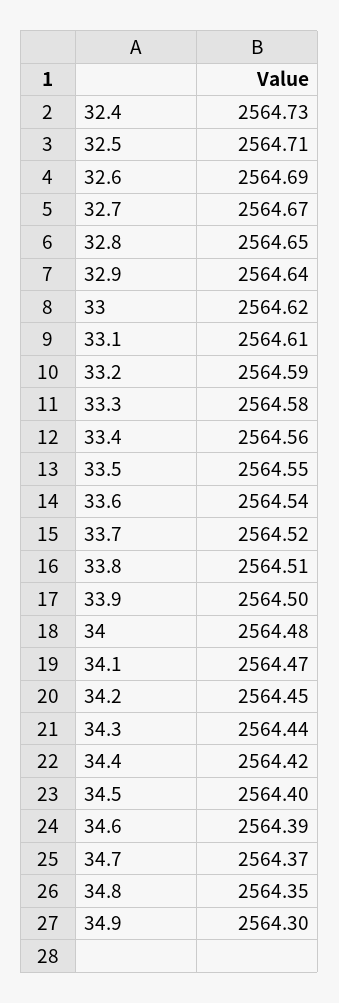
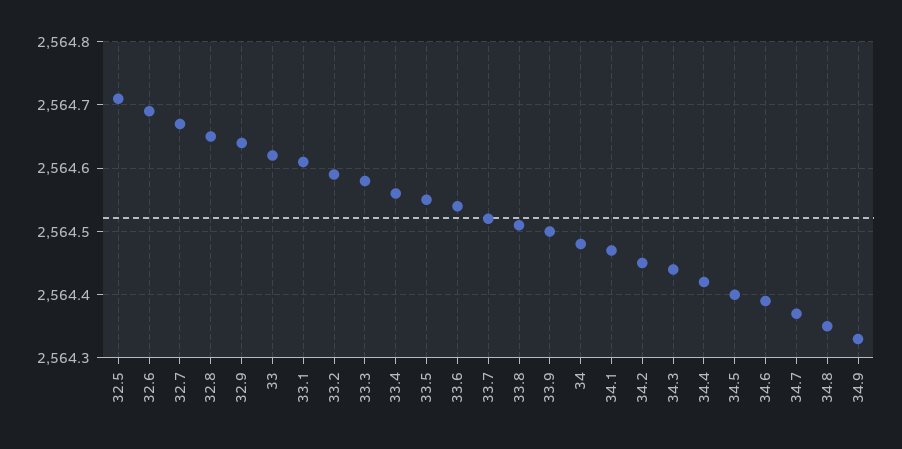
32.4: 2564.73 -> none
34.9: 2564.3 -> 2564.33

